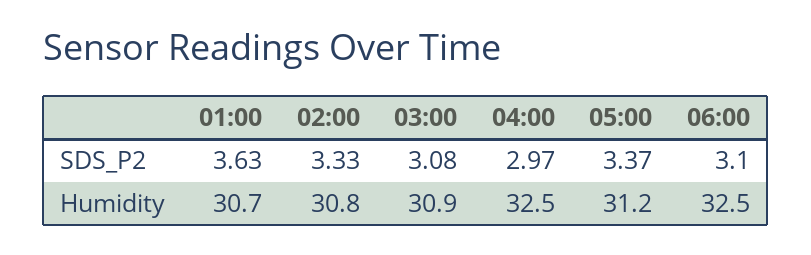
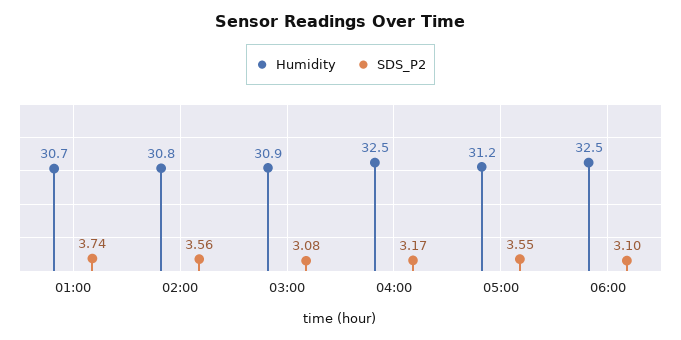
SDS_P2, 01:00: 3.63 -> 3.74
SDS_P2, 02:00: 3.33 -> 3.56
SDS_P2, 04:00: 2.97 -> 3.17
SDS_P2, 05:00: 3.37 -> 3.55

